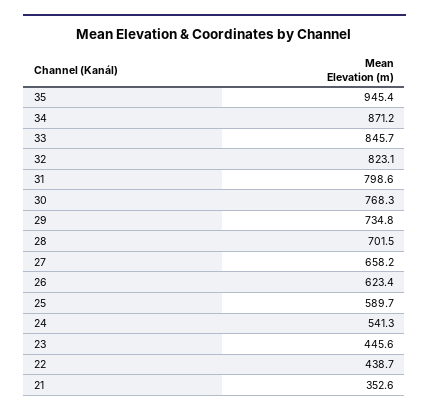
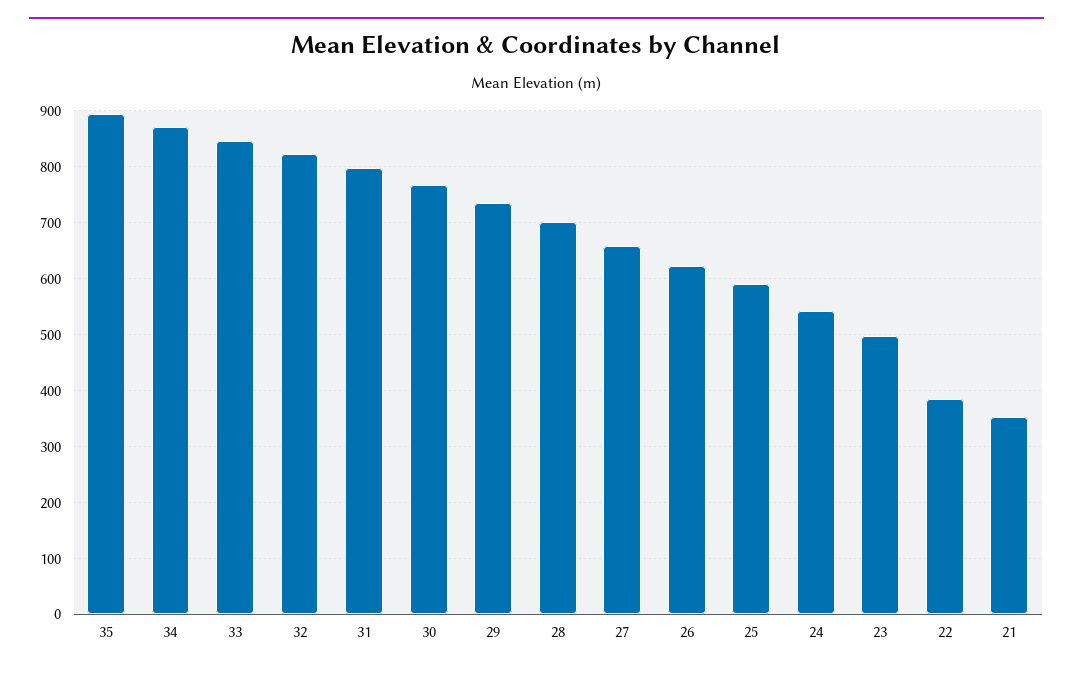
35: 945.4 -> 900
23: 445.6 -> 500
22: 438.7 -> 380

